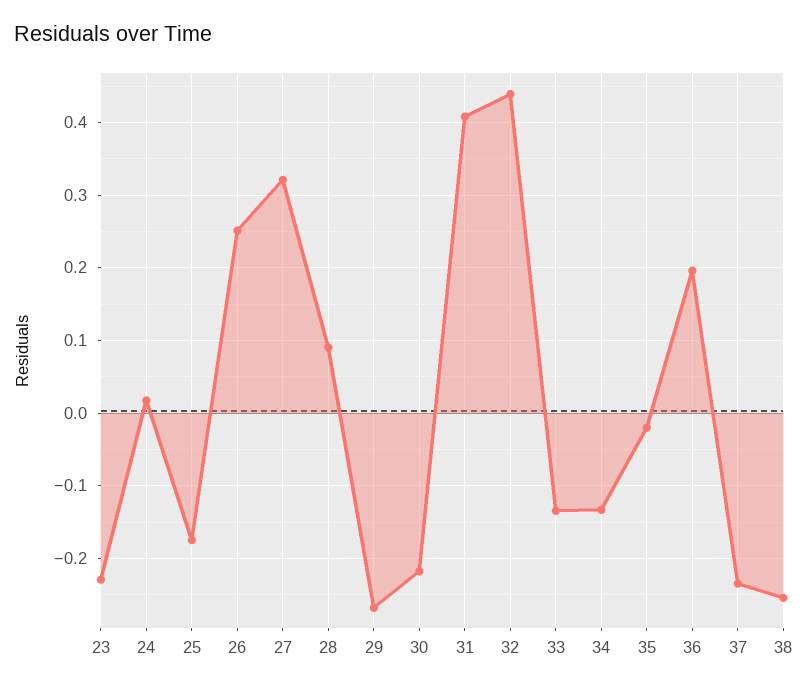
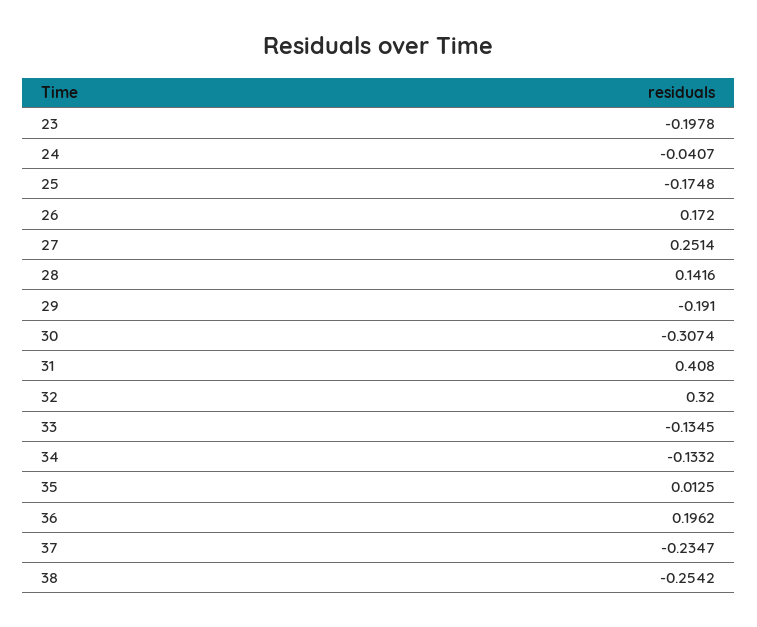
23: -0.23 -> -0.1978
24: 0.02 -> -0.0407
26: 0.25 -> 0.172
27: 0.32 -> 0.2514
28: 0.09 -> 0.1416
29: -0.27 -> -0.191
30: -0.22 -> -0.3074
32: 0.44 -> 0.32
35: -0.02 -> 0.0125

